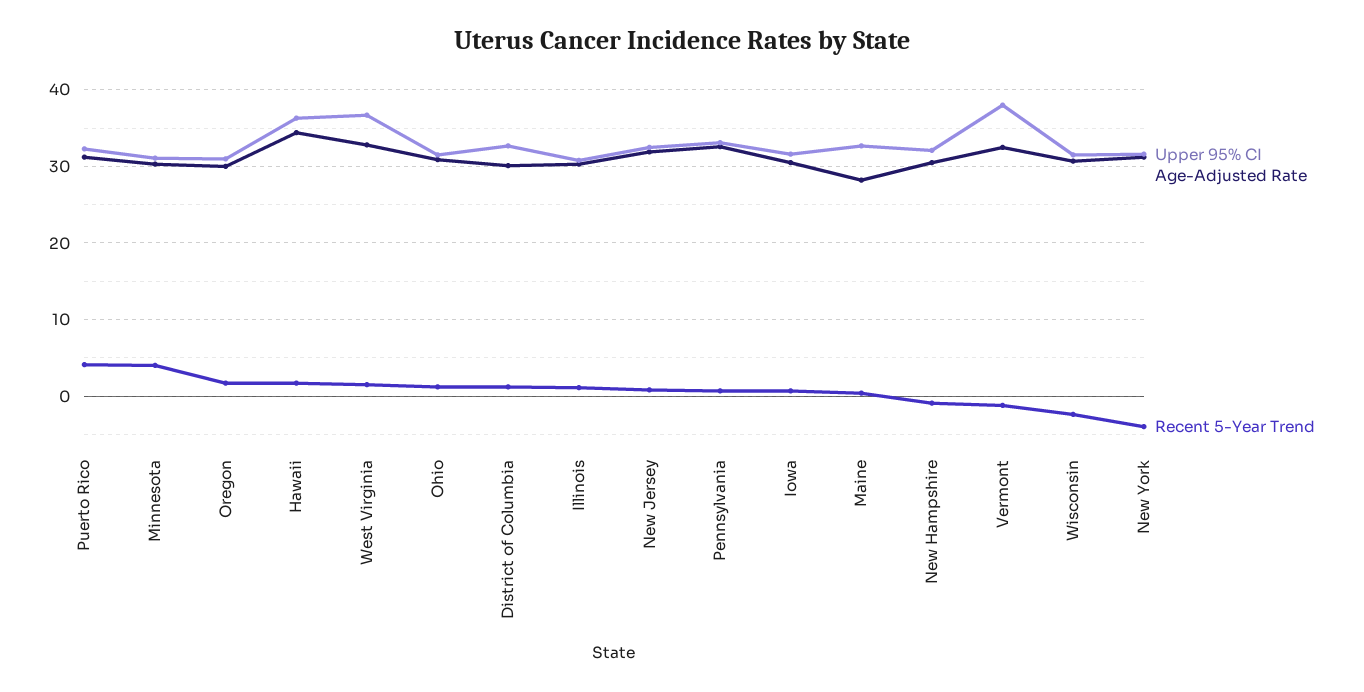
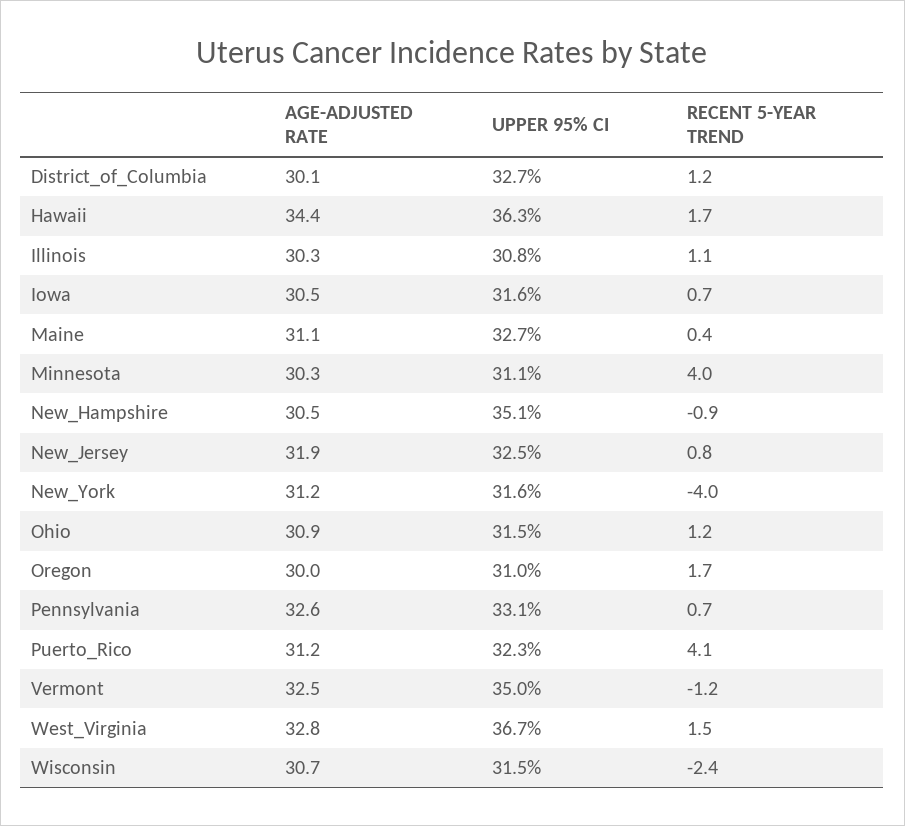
Age-Adjusted Rate, Maine: 28 -> 31.1
Upper 95% CI, New Hampshire: 32 -> 35.1
Upper 95% CI, Vermont: 38 -> 35

